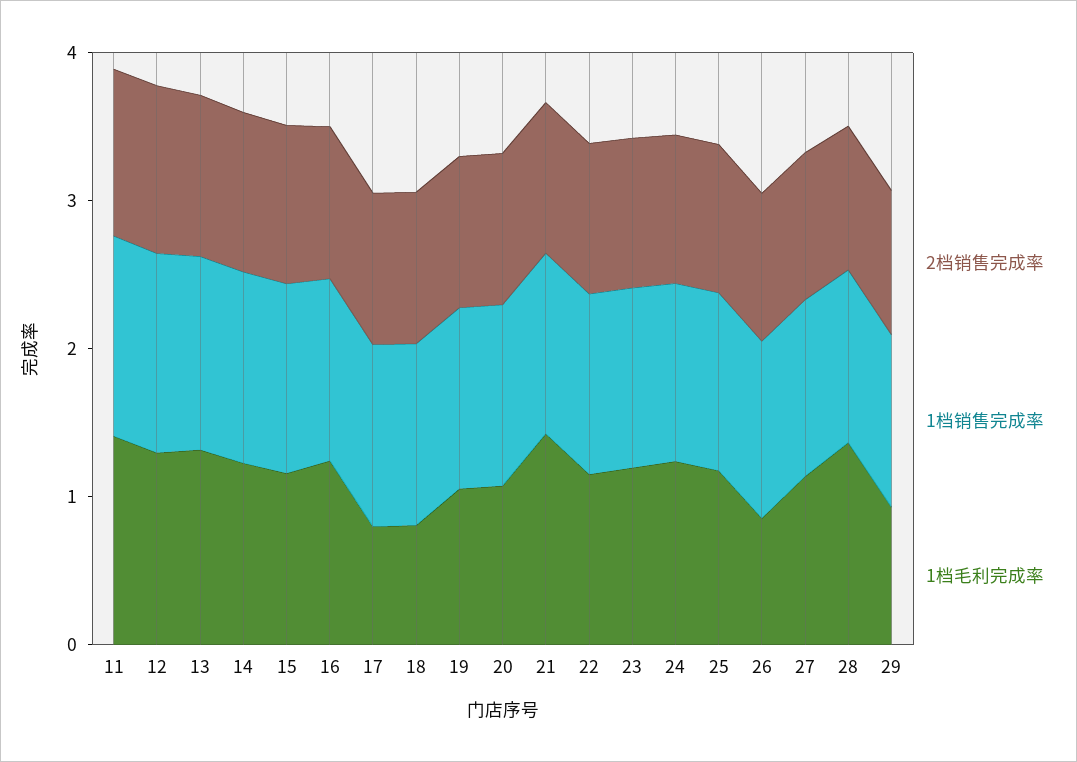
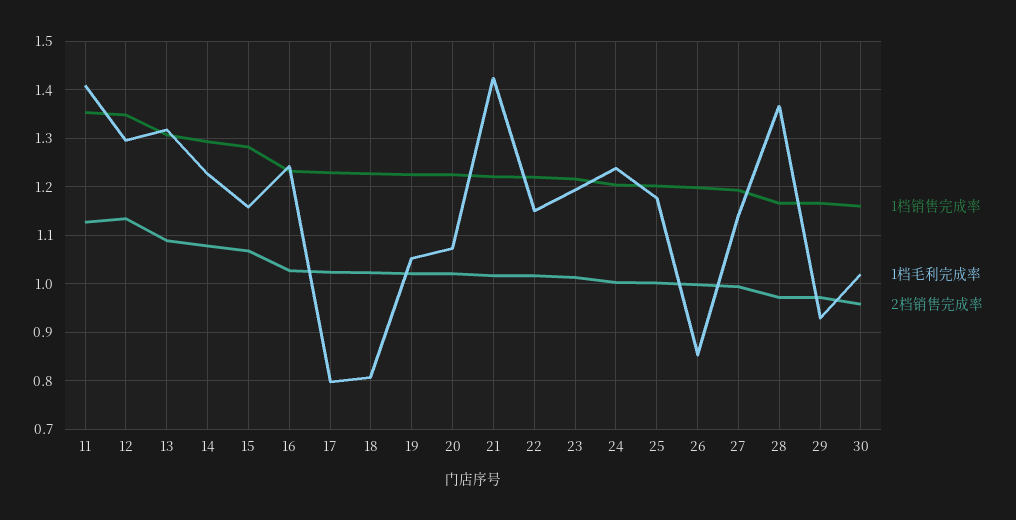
1档销售完成率, 30: none -> 1.16
1档毛利完成率, 30: none -> 1.02
2档销售完成率, 30: none -> 0.96

